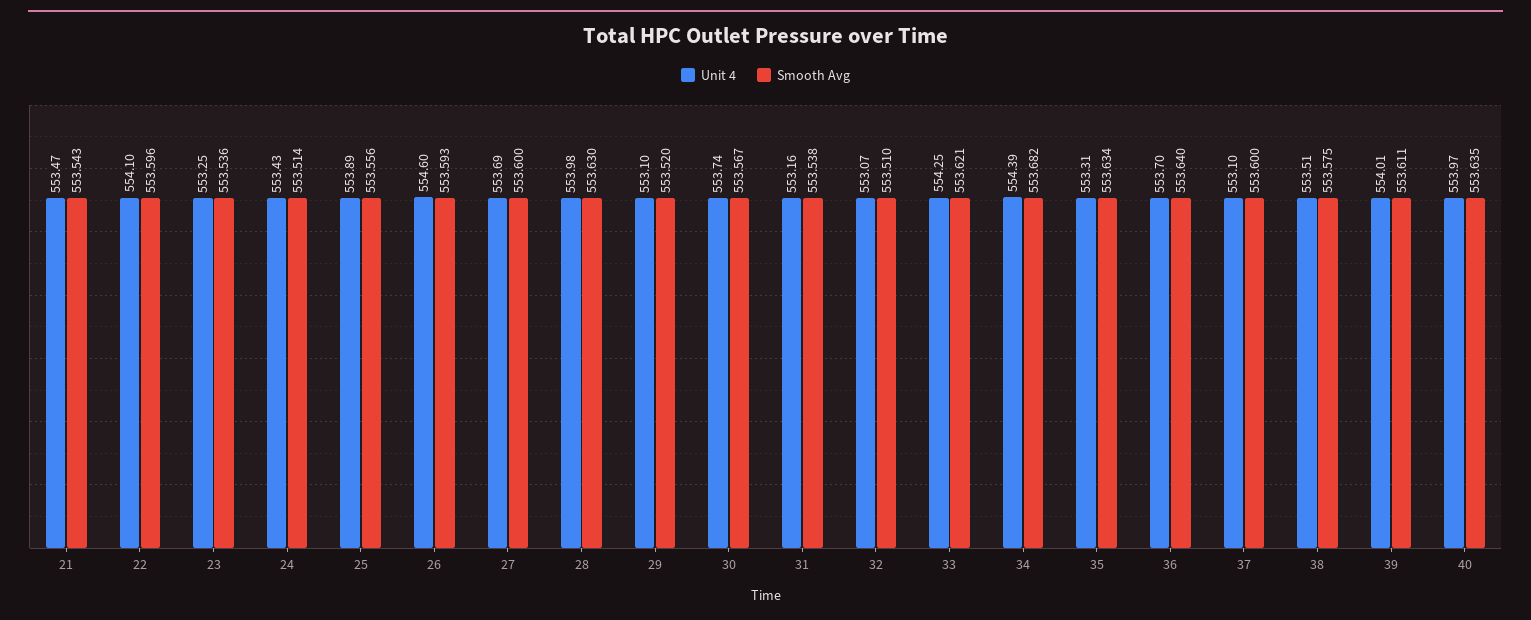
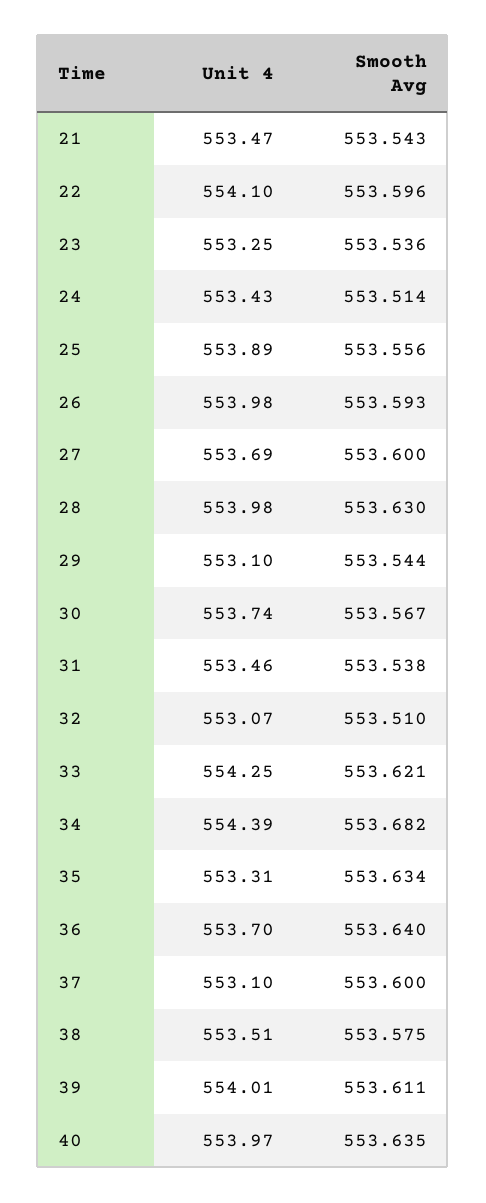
Unit 4, 26: 554.6 -> 553.98
Smooth Avg, 29: 553.52 -> 553.544
Unit 4, 31: 553.16 -> 553.46

